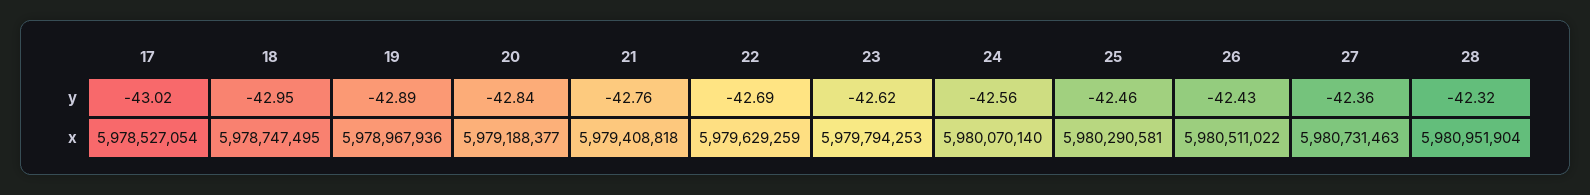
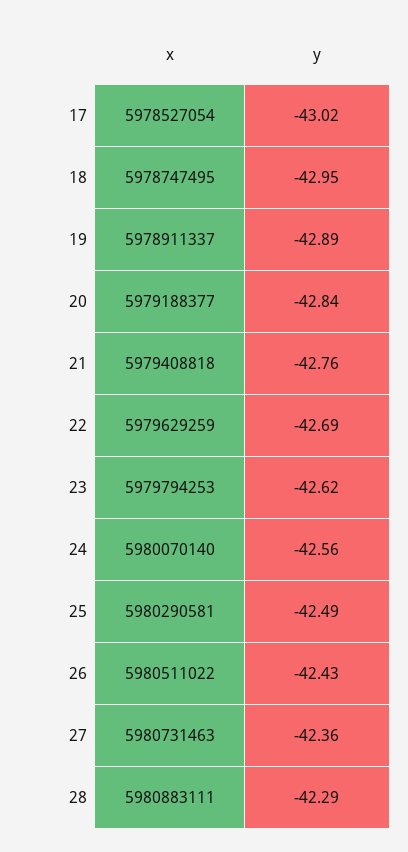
25, y: -42.46 -> -42.49
28, y: -42.32 -> -42.29
19, x: 5978967936 -> 5978911337
28, x: 5980951904 -> 5980883111

